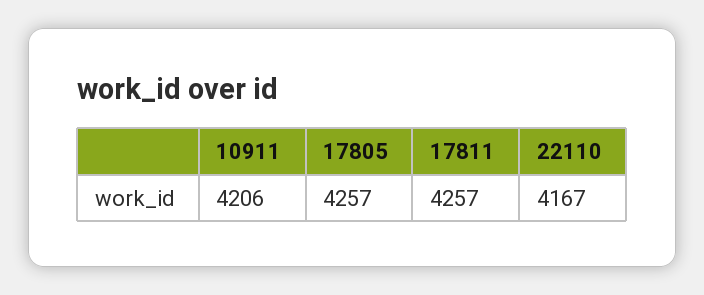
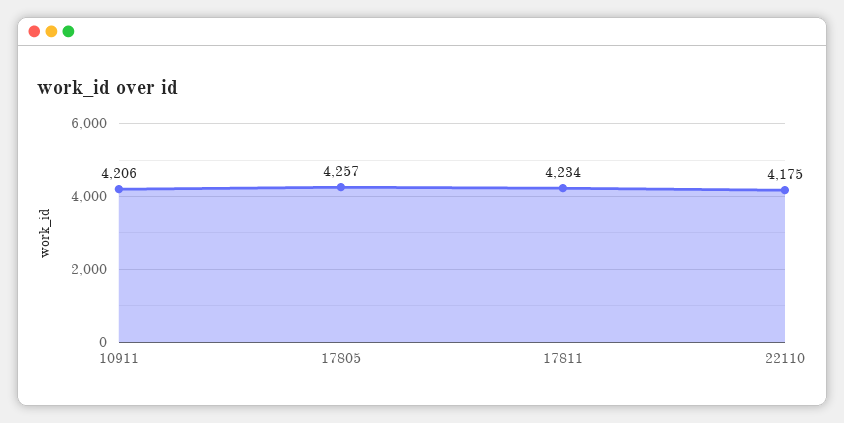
17811: 4257 -> 4234
22110: 4167 -> 4175

